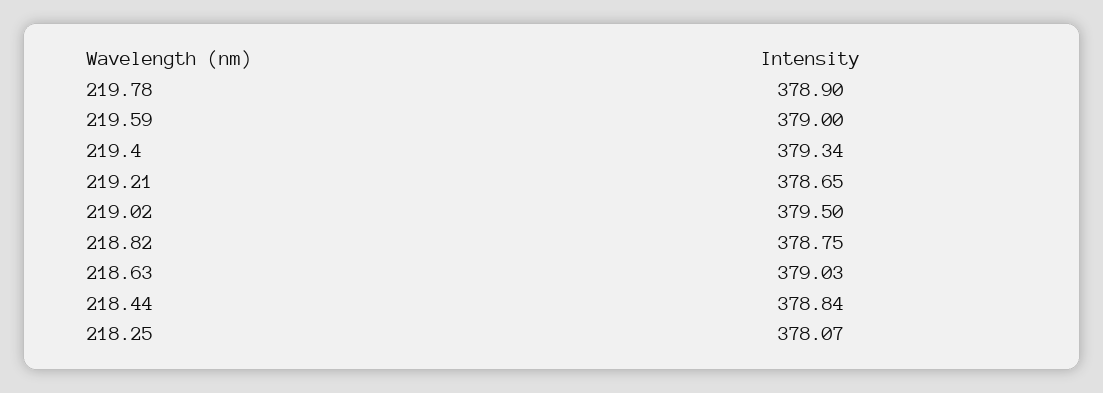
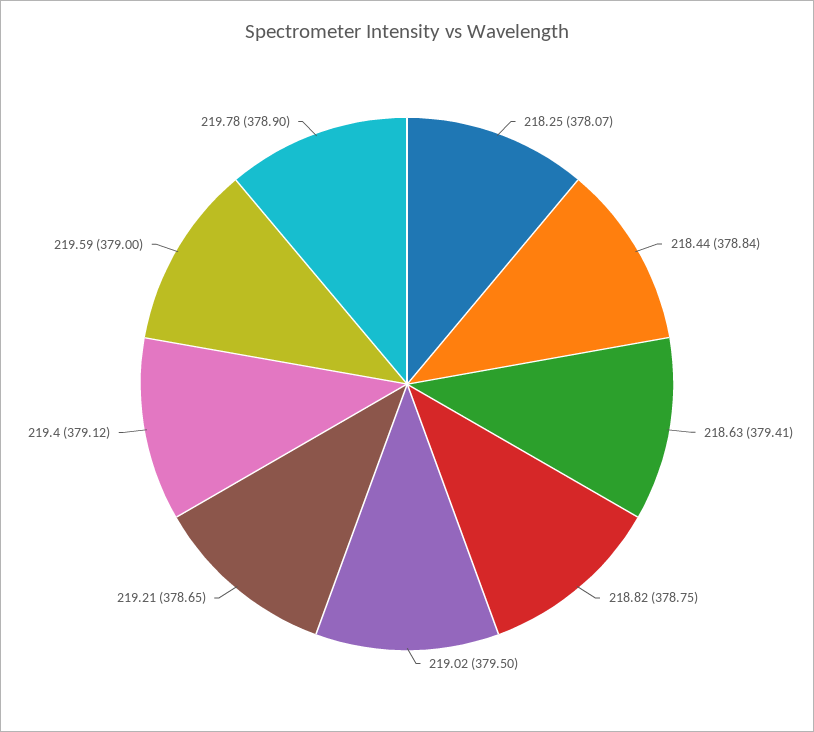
219.4: 379.34 -> 379.12
218.63: 379.03 -> 379.41

